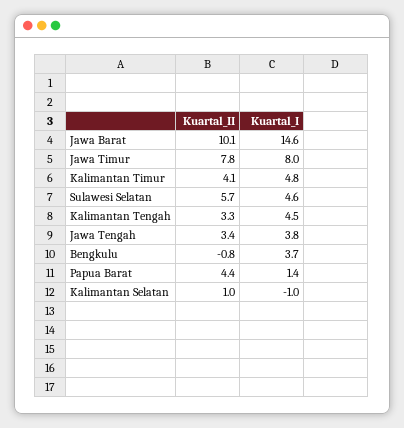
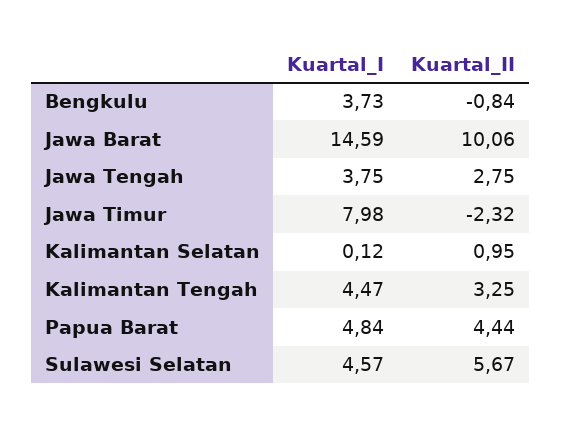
Kuartal_II, Jawa Timur: 7.8 -> -2.32
Kuartal_II, Kalimantan Timur: 4.1 -> none
Kuartal_I, Kalimantan Timur: 4.8 -> none
Kuartal_II, Jawa Tengah: 3.4 -> 2.75
Kuartal_I, Papua Barat: 1.4 -> 4.84
Kuartal_I, Kalimantan Selatan: -1 -> 0.12

